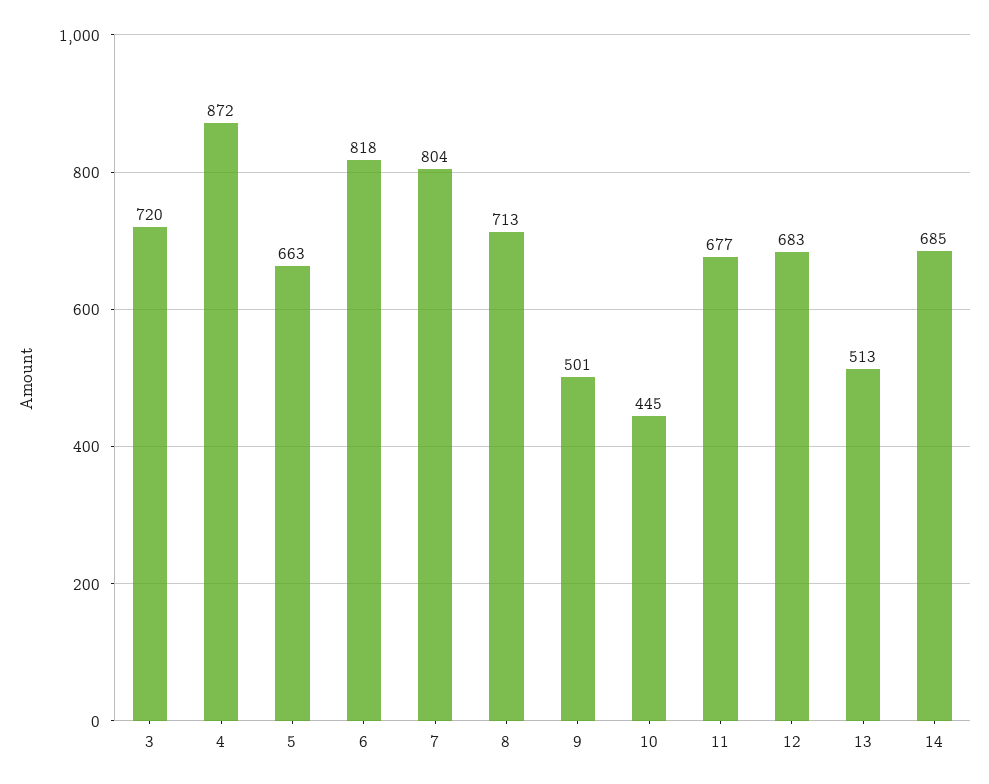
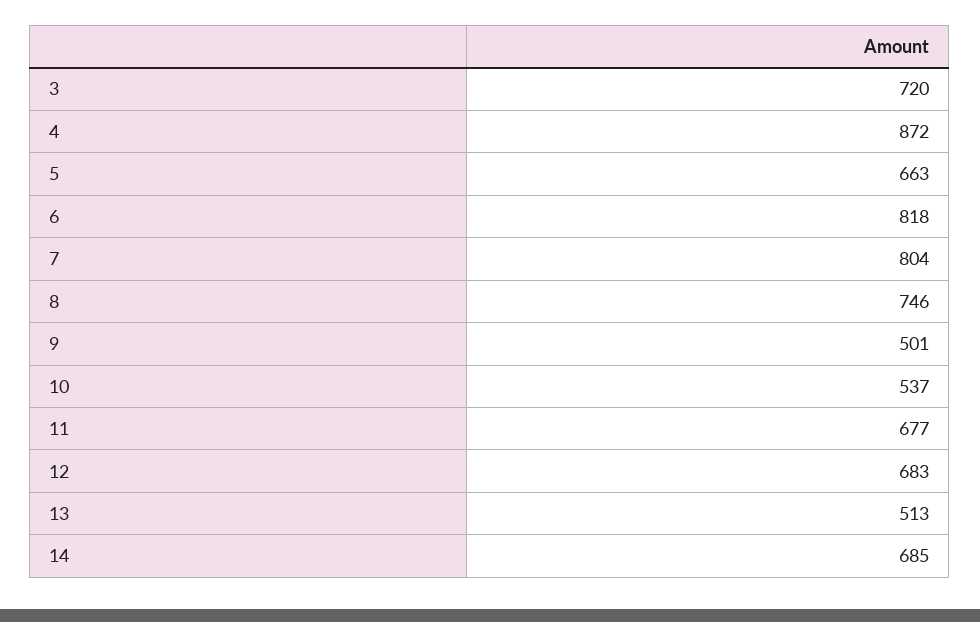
8: 713 -> 746
10: 445 -> 537

